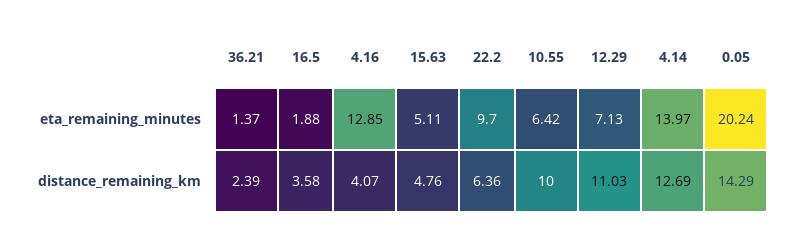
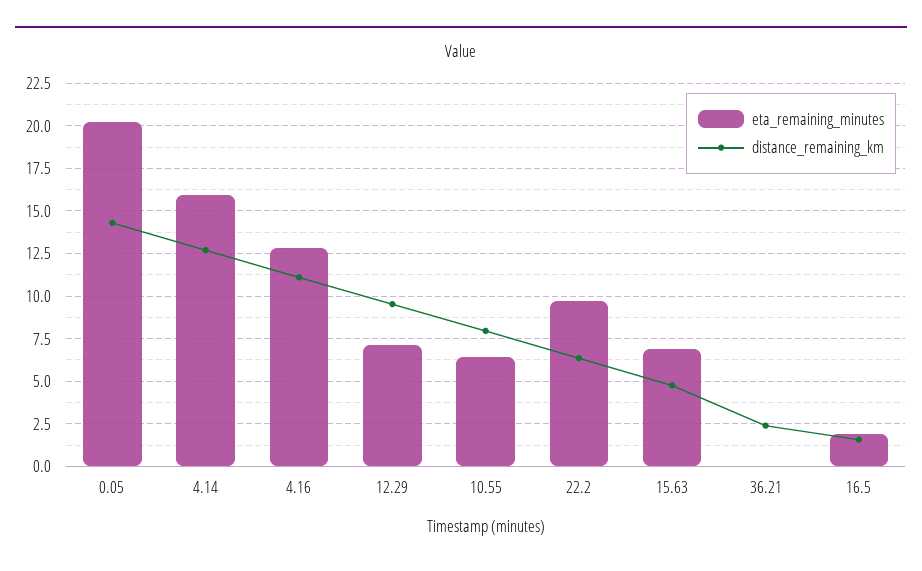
eta_remaining_minutes, 36.21: 1.37 -> 0
eta_remaining_minutes, 15.63: 5.11 -> 7
eta_remaining_minutes, 4.14: 13.97 -> 16
distance_remaining_km, 16.5: 3.58 -> 1.5
distance_remaining_km, 4.16: 4.07 -> 11
distance_remaining_km, 10.55: 10 -> 8
distance_remaining_km, 12.29: 11.03 -> 9.5

